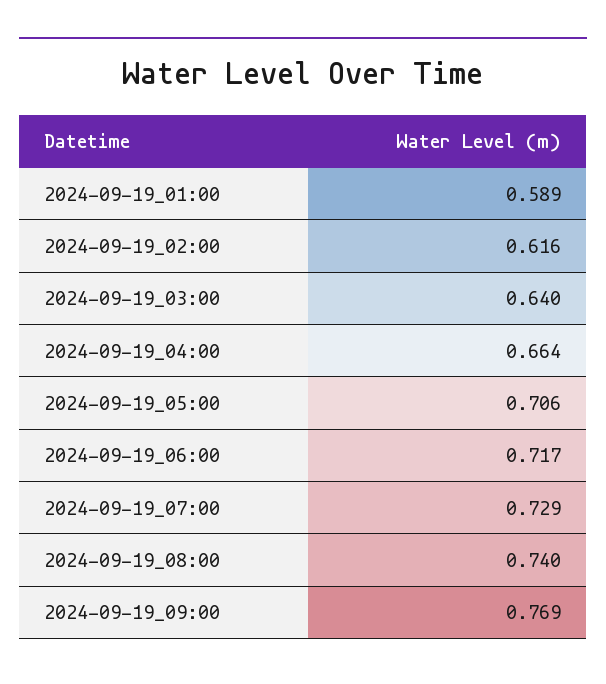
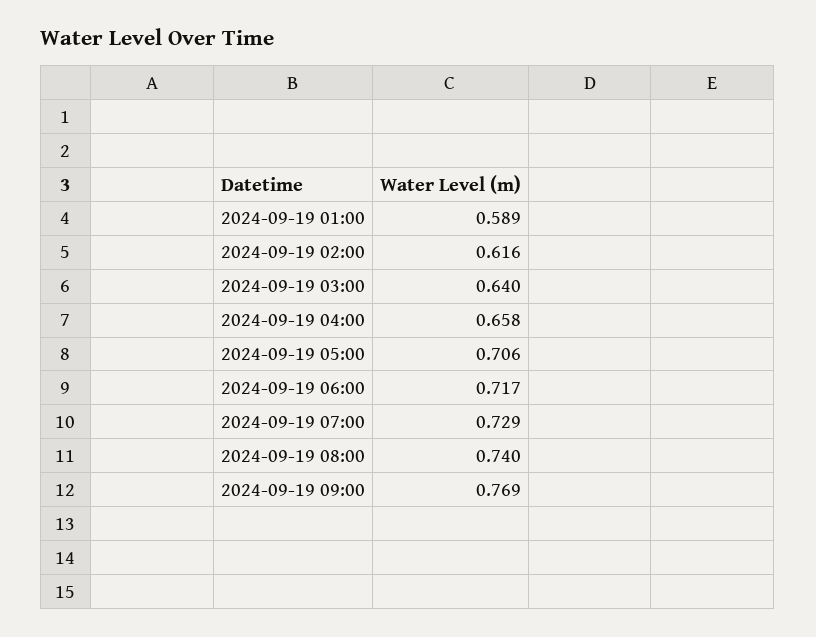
2024-09-19_04:00: 0.664 -> 0.658

